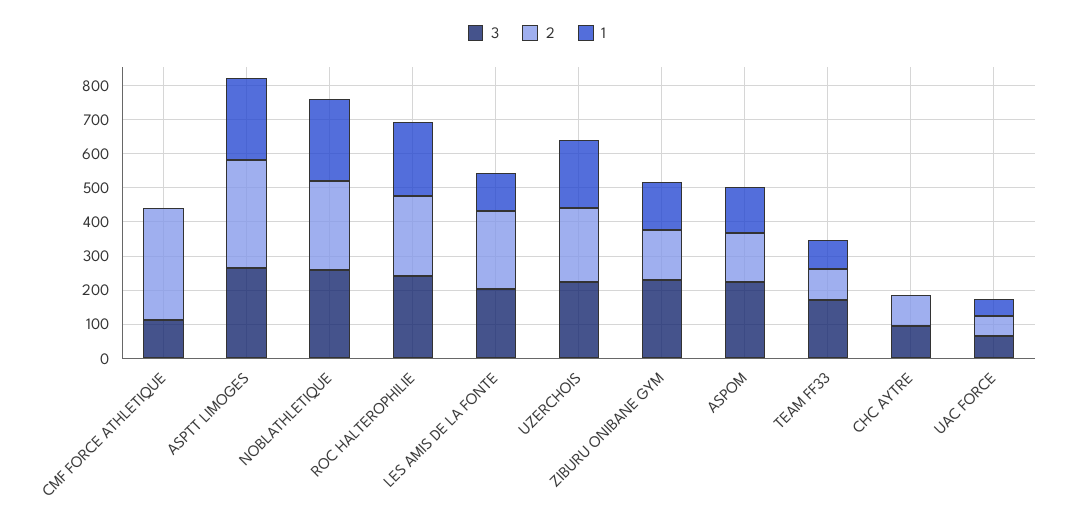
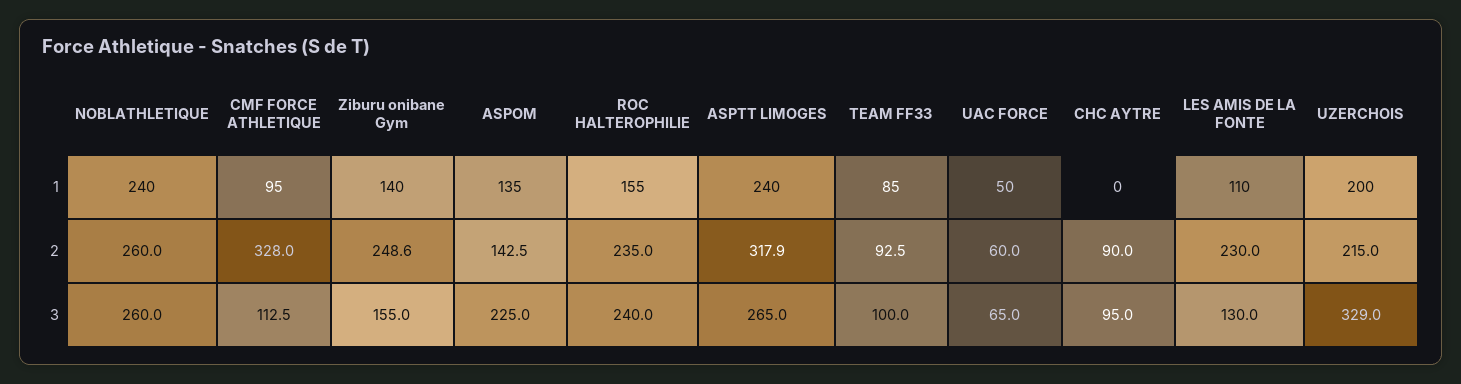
1, CMF FORCE ATHLETIQUE: 0 -> 95
1, ROC HALTEROPHILIE: 225 -> 155
3, LES AMIS DE LA FONTE: 200 -> 130
3, UZERCHOIS: 225 -> 329
3, ZIBURU ONIBANE GYM: 225 -> 155
2, ZIBURU ONIBANE GYM: 150 -> 248.6
3, TEAM FF33: 175 -> 100

